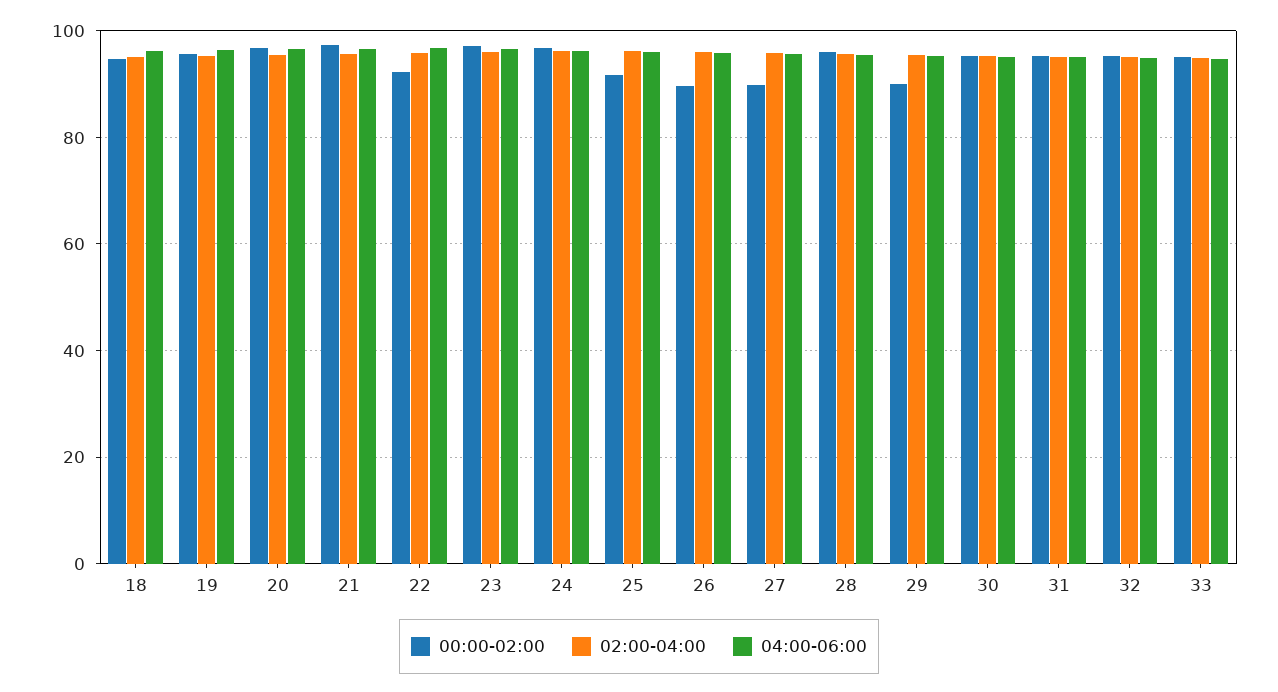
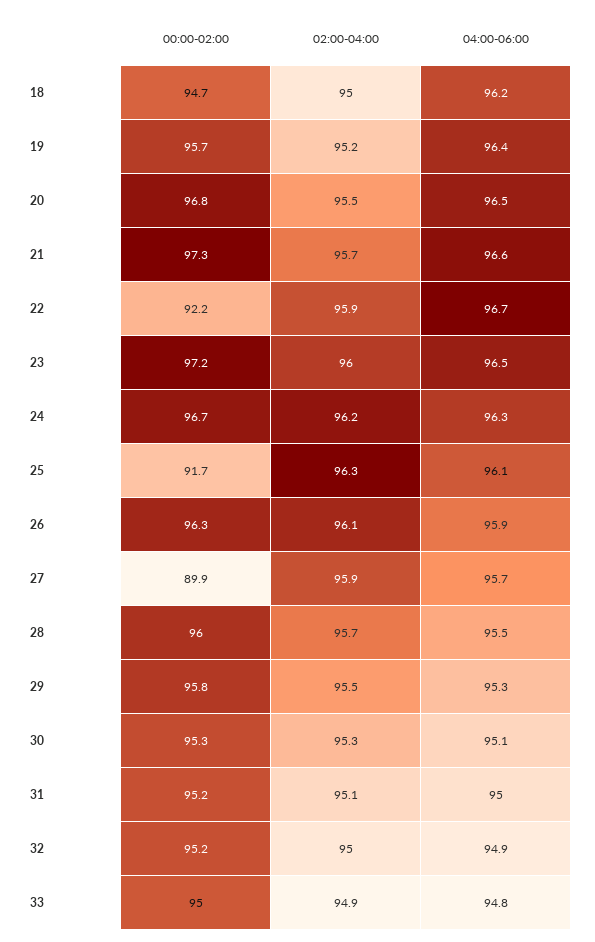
00:00-02:00, 26: 90 -> 96.3
00:00-02:00, 29: 90 -> 95.8

